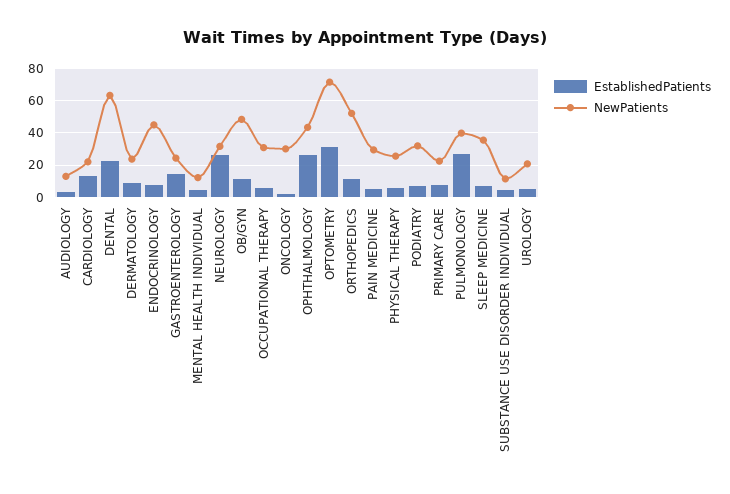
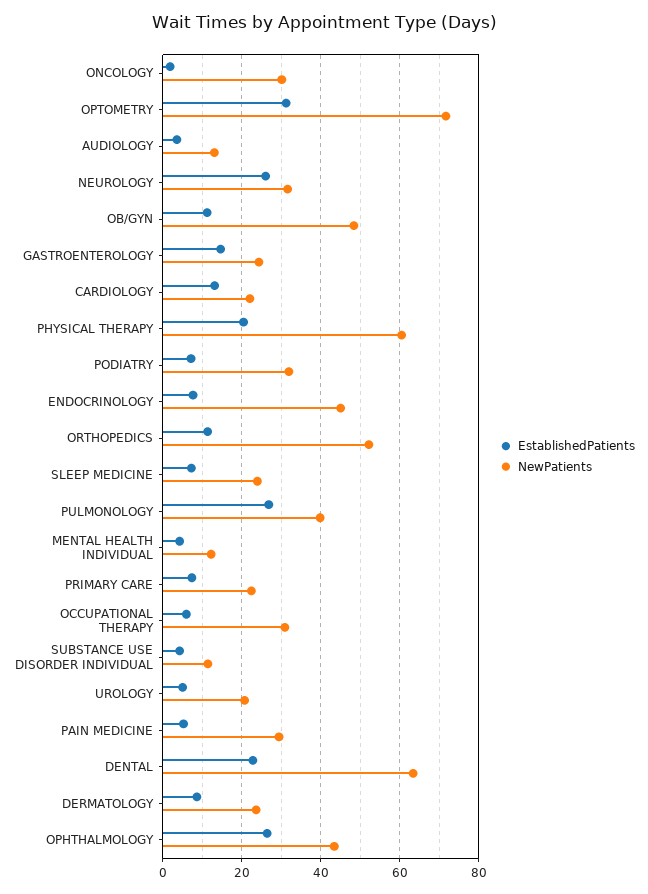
EstablishedPatients, PHYSICAL THERAPY: 5 -> 20
NewPatients, PHYSICAL THERAPY: 25 -> 60
NewPatients, SLEEP MEDICINE: 35 -> 24

